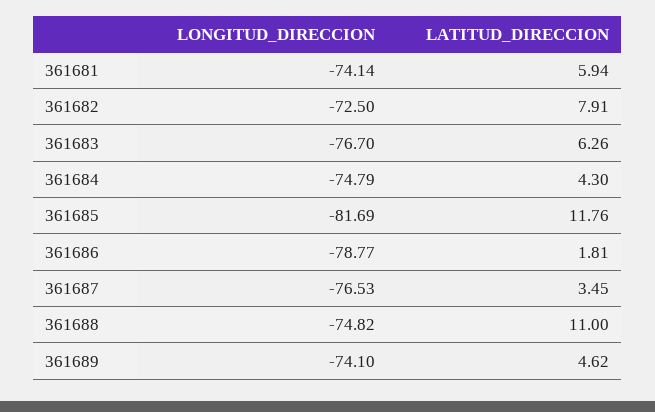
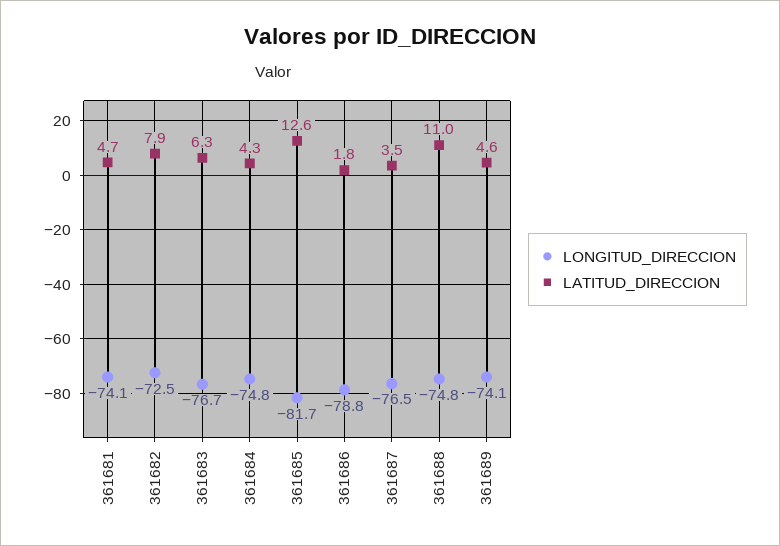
LATITUD_DIRECCION, 361681: 5.94 -> 4.7
LATITUD_DIRECCION, 361685: 11.76 -> 12.6

